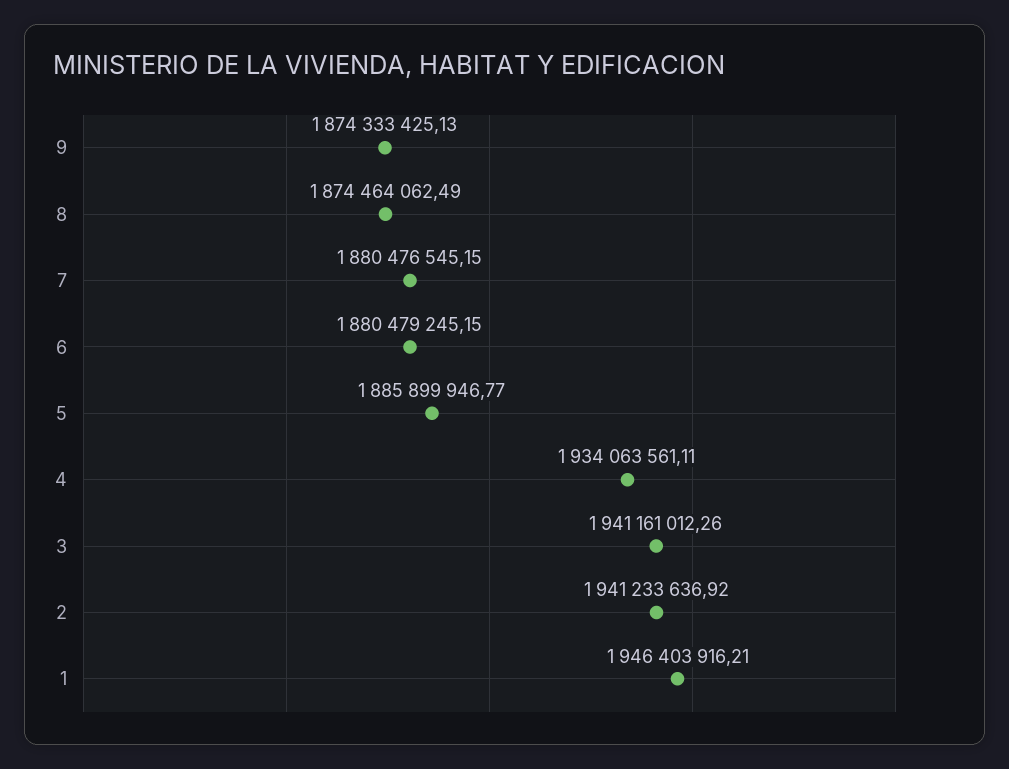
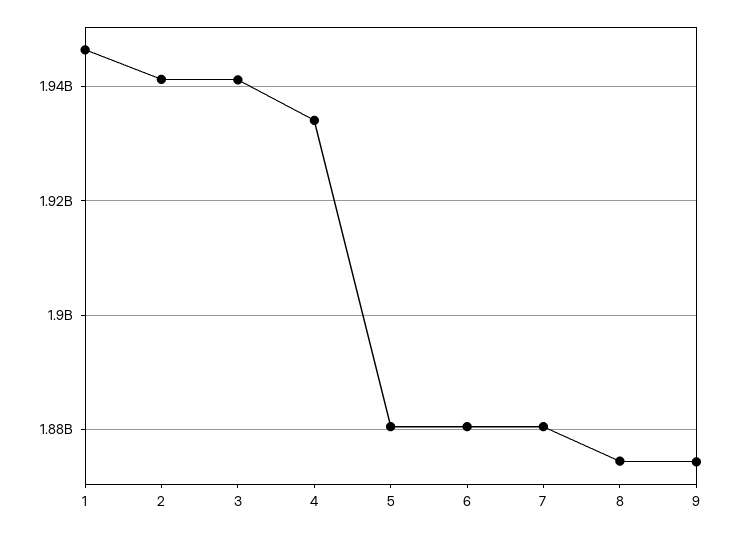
5: 1885899946.77 -> 1880000000

